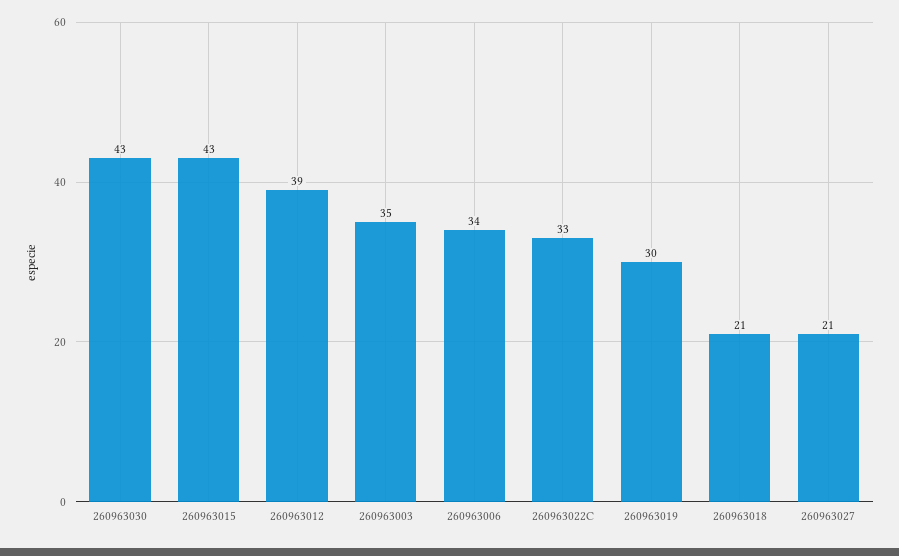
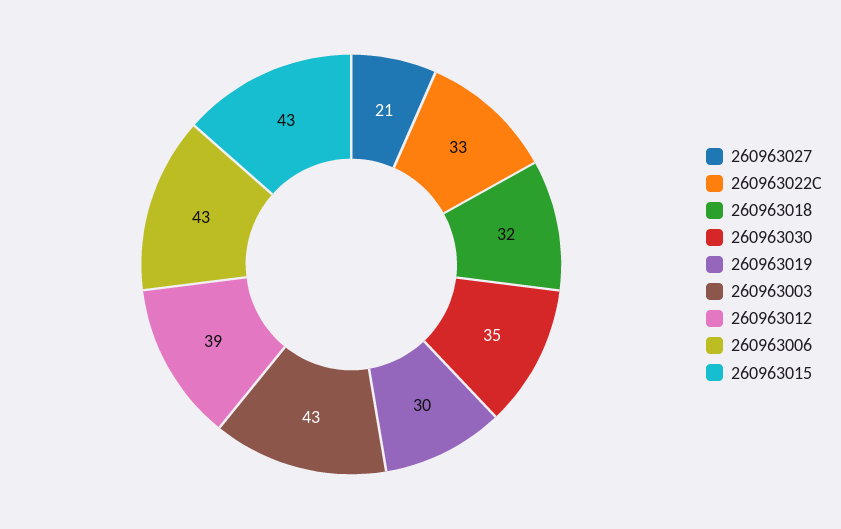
260963030: 43 -> 35
260963003: 35 -> 43
260963006: 34 -> 43
260963018: 21 -> 32

